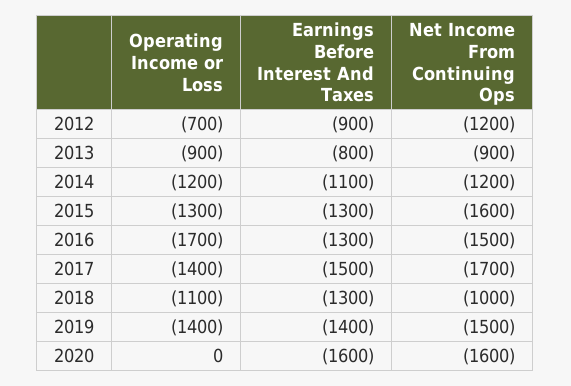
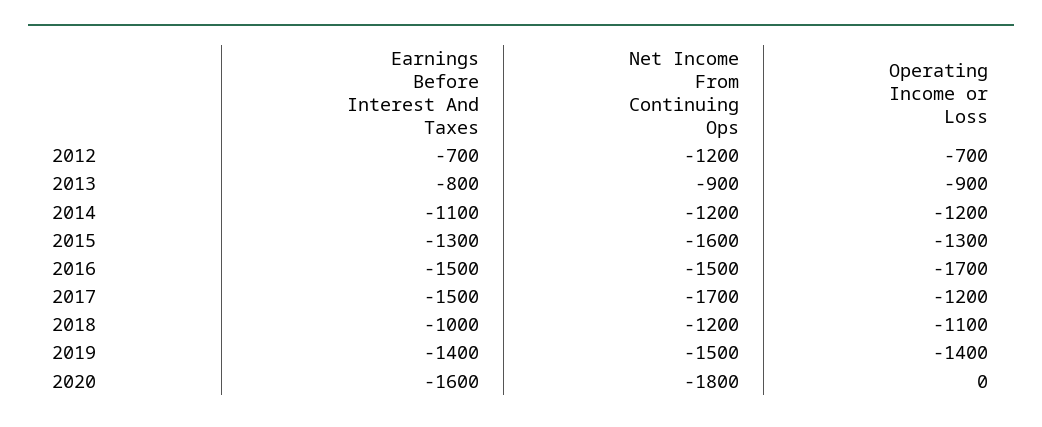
Earnings Before Interest And Taxes, 2012: -900 -> -700
Earnings Before Interest And Taxes, 2016: -1300 -> -1500
Operating Income or Loss, 2017: -1400 -> -1200
Earnings Before Interest And Taxes, 2018: -1300 -> -1000
Net Income From Continuing Ops, 2018: -1000 -> -1200
Net Income From Continuing Ops, 2020: -1600 -> -1800

